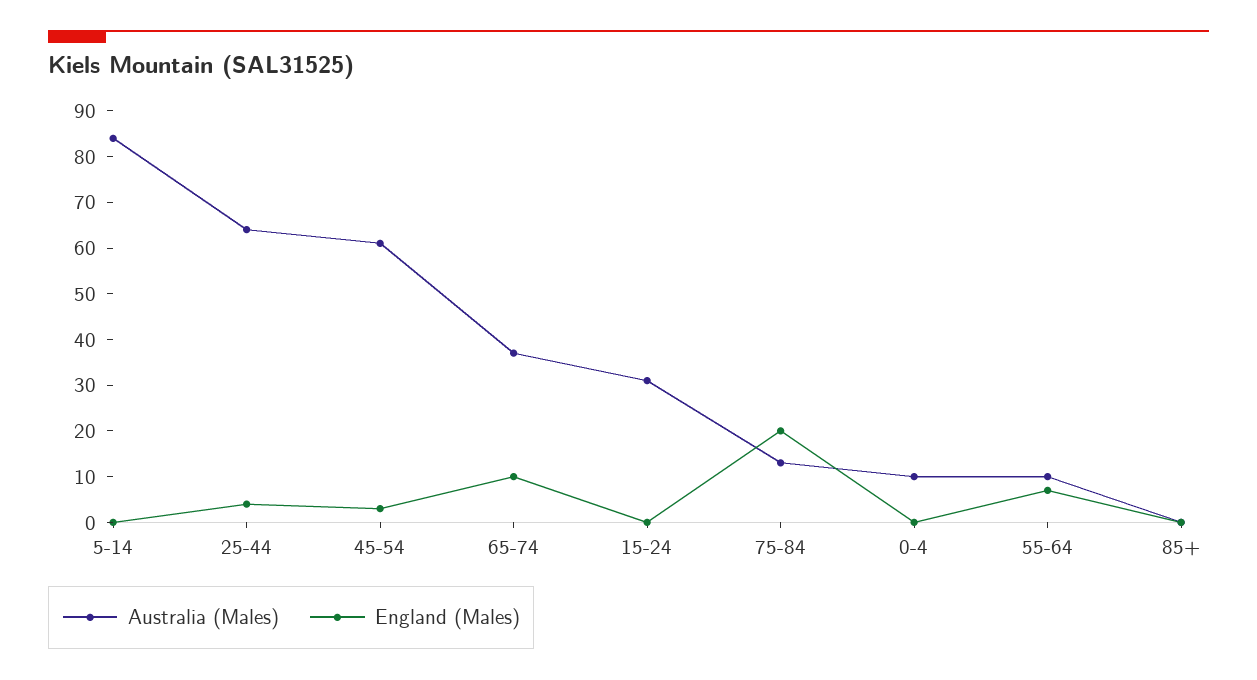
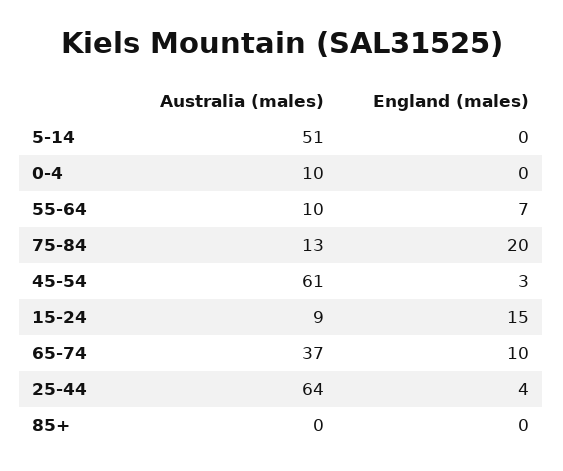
Australia (Males), 5-14: 85 -> 51
Australia (Males), 15-24: 30 -> 9
England (Males), 15-24: 0 -> 15

